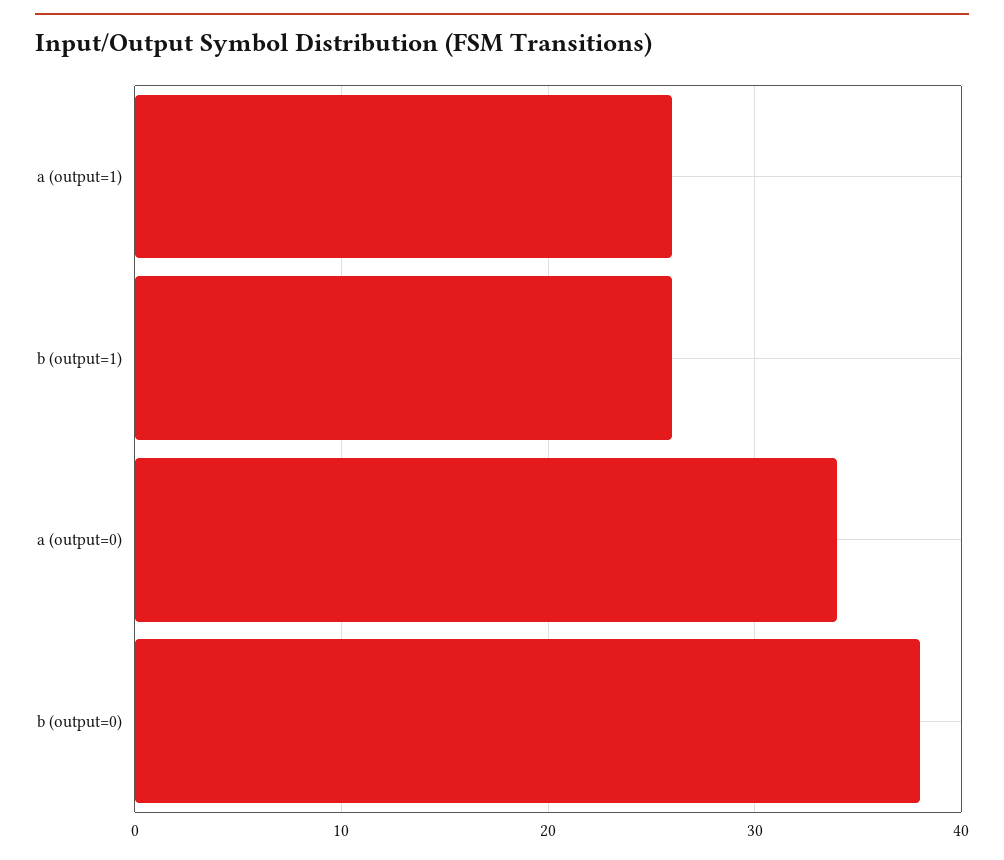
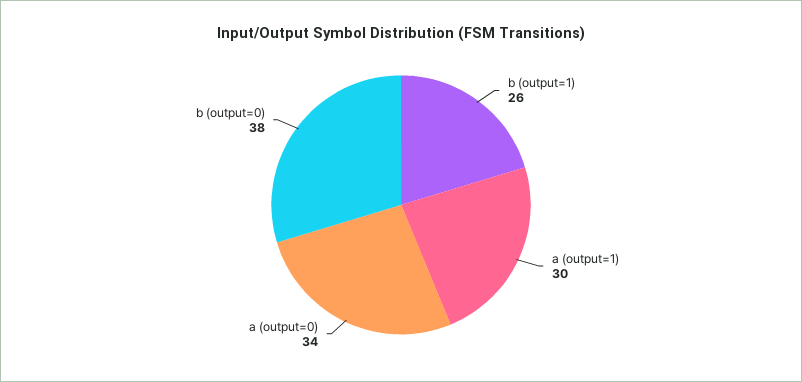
a (output=1): 26 -> 30

